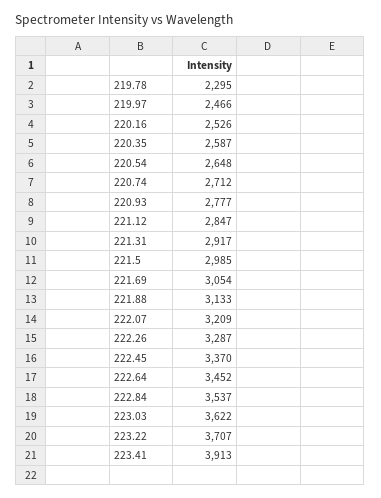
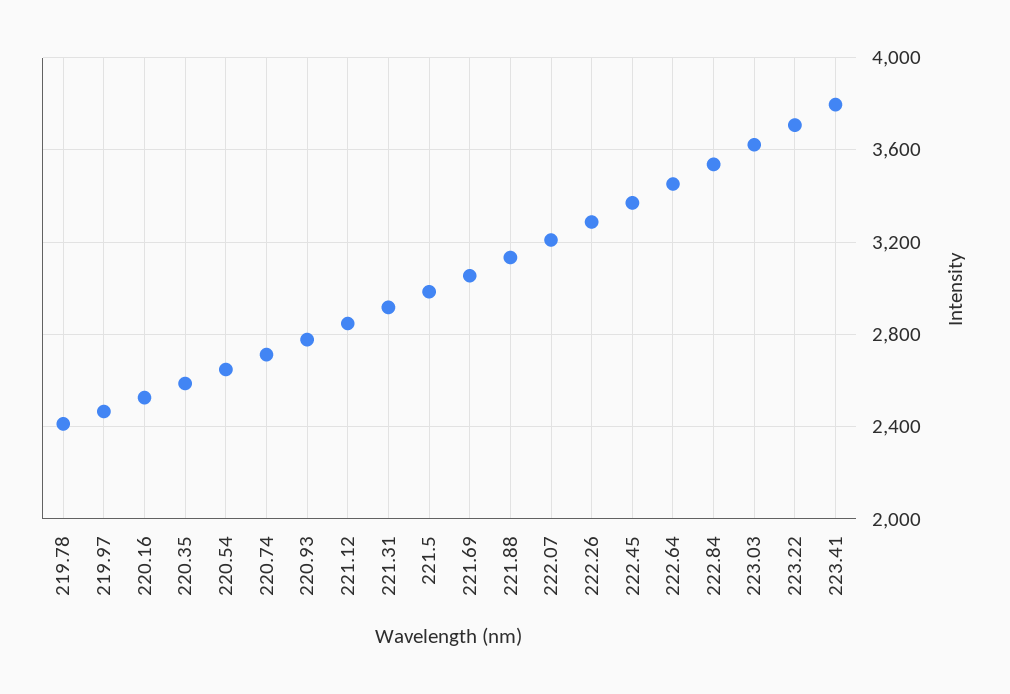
219.78: 2295 -> 2400
223.41: 3913 -> 3800

